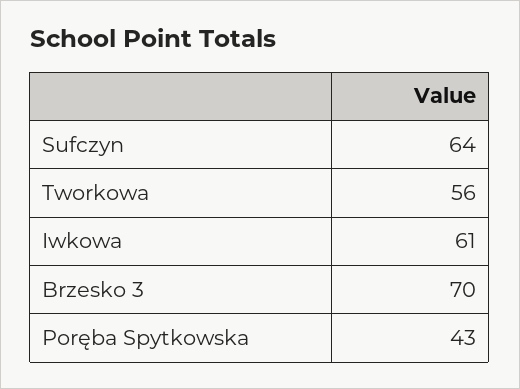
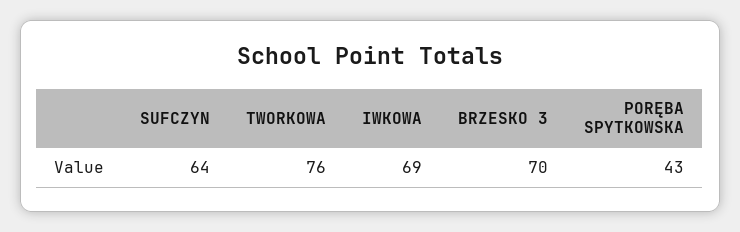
Tworkowa: 56 -> 76
Iwkowa: 61 -> 69

